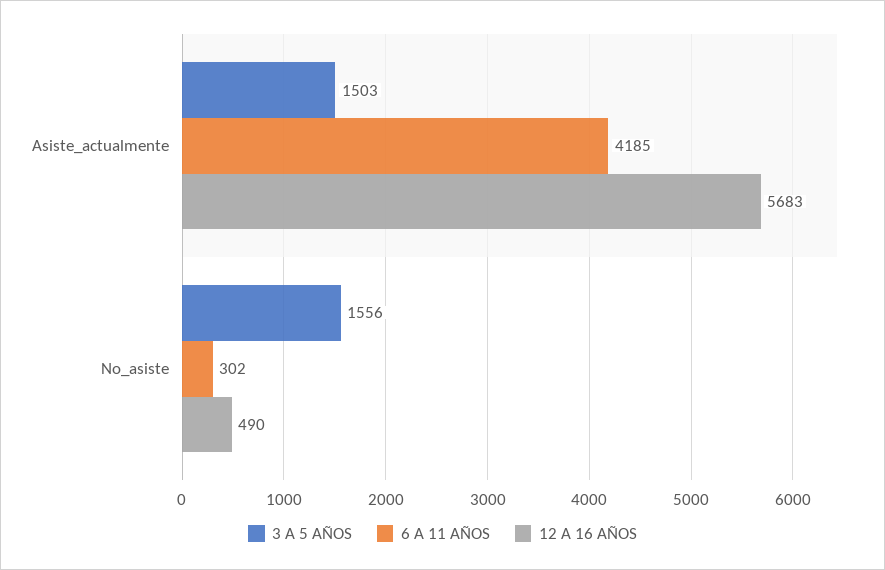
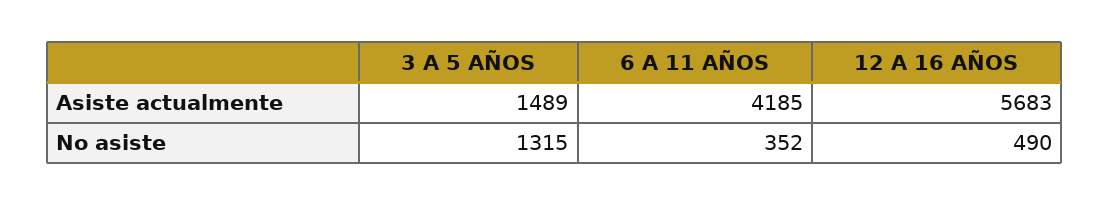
3 A 5 AÑOS, Asiste_actualmente: 1503 -> 1489
3 A 5 AÑOS, No_asiste: 1556 -> 1315
6 A 11 AÑOS, No_asiste: 302 -> 352

